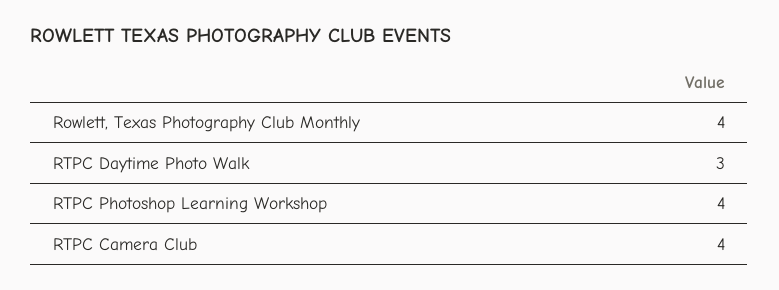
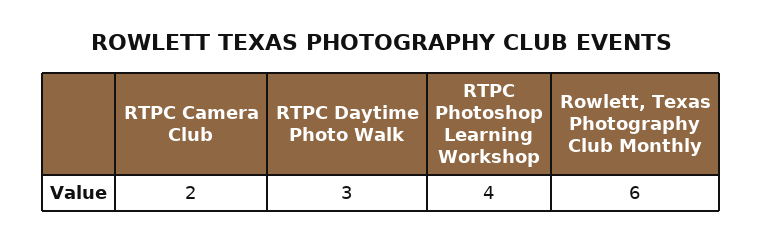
Rowlett, Texas Photography Club Monthly: 4 -> 6
RTPC Camera Club: 4 -> 2

